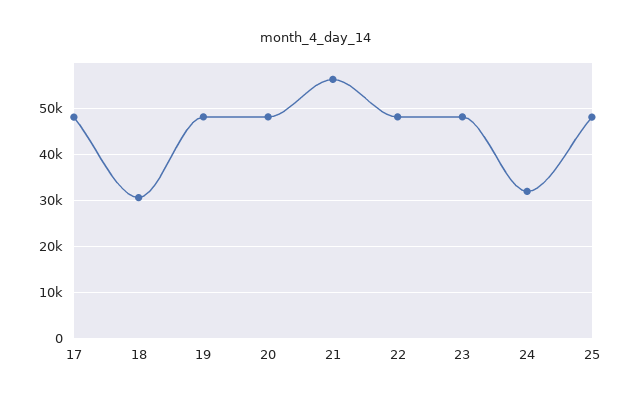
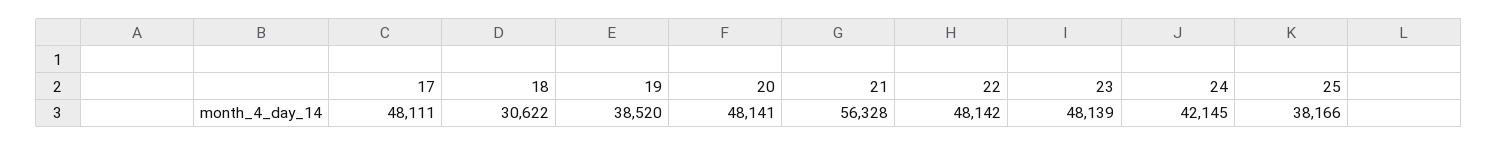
19: 48000 -> 38520
24: 32000 -> 42145
25: 48000 -> 38166

